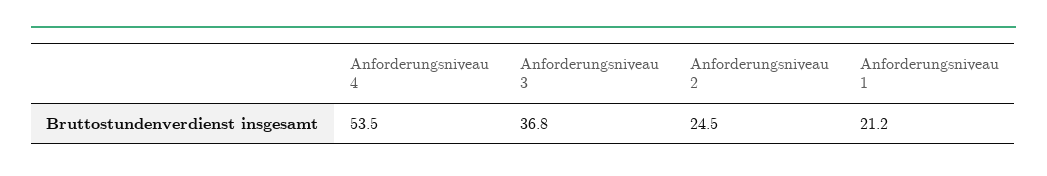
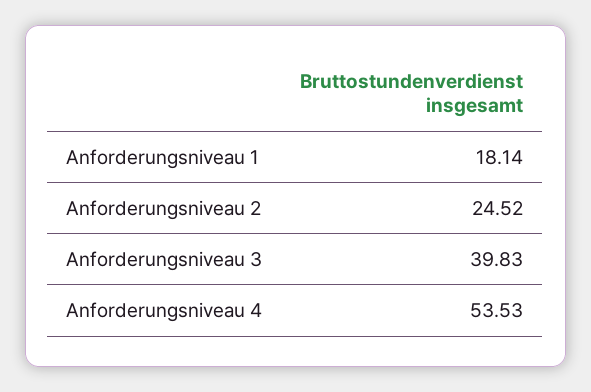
Anforderungsniveau 3: 36.8 -> 39.83
Anforderungsniveau 1: 21.2 -> 18.14

